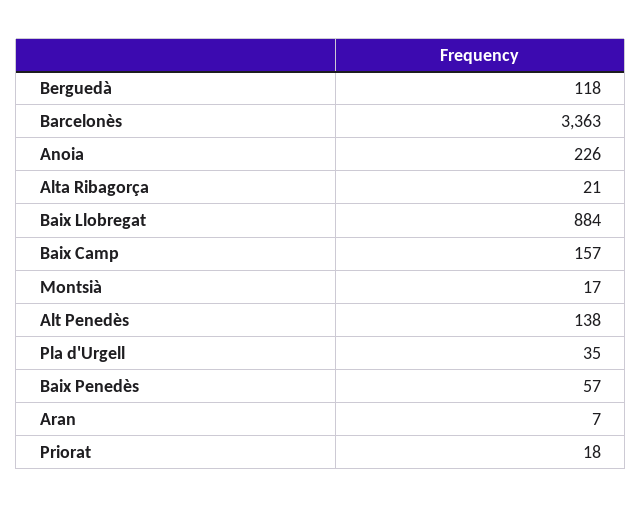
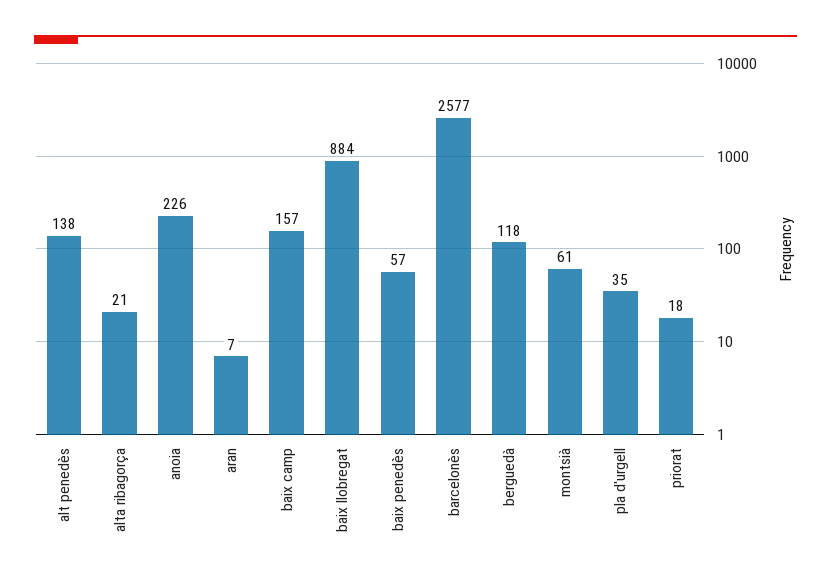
Barcelonès: 3363 -> 2577
Montsià: 17 -> 61

